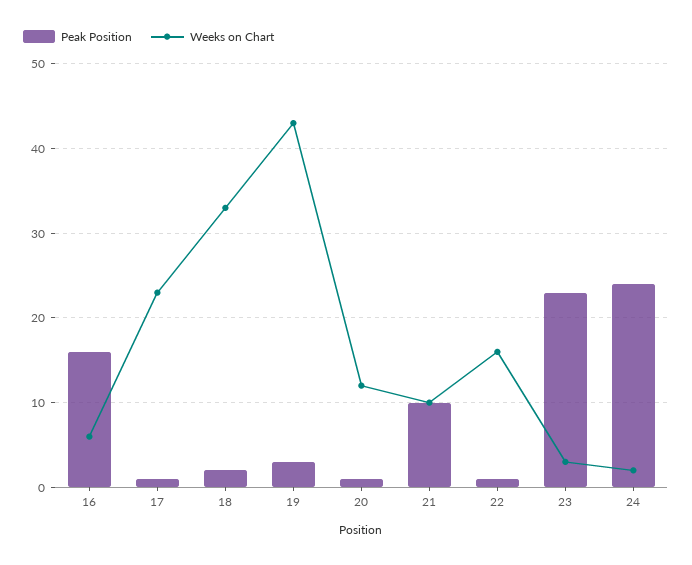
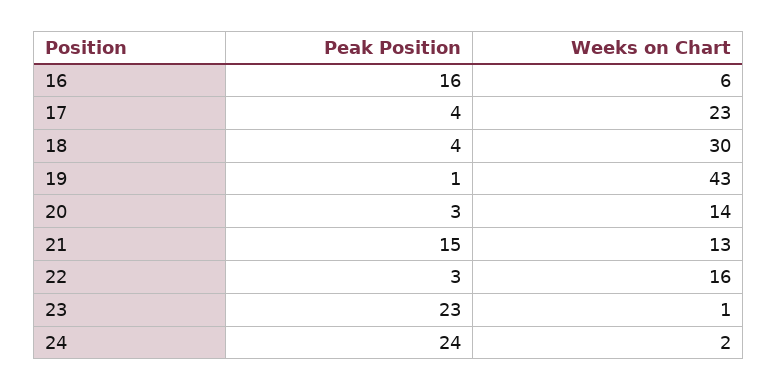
Peak Position, 17: 1 -> 4
Peak Position, 18: 2 -> 4
Weeks on Chart, 18: 33 -> 30
Peak Position, 19: 3 -> 1
Peak Position, 20: 1 -> 3
Weeks on Chart, 20: 12 -> 14
Peak Position, 21: 10 -> 15
Weeks on Chart, 21: 10 -> 13
Peak Position, 22: 1 -> 3
Weeks on Chart, 23: 3 -> 1

